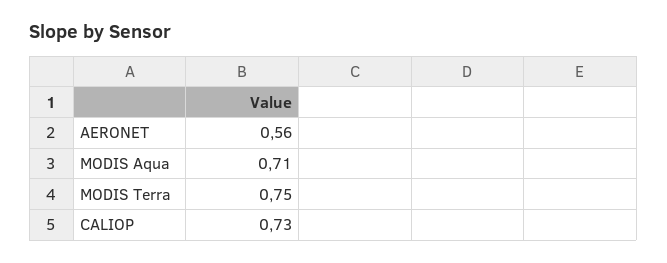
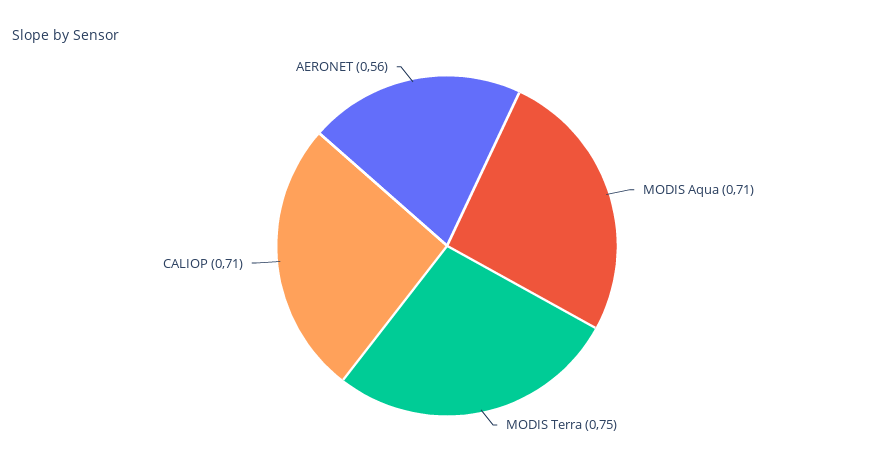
CALIOP: 0.73 -> 0.71

